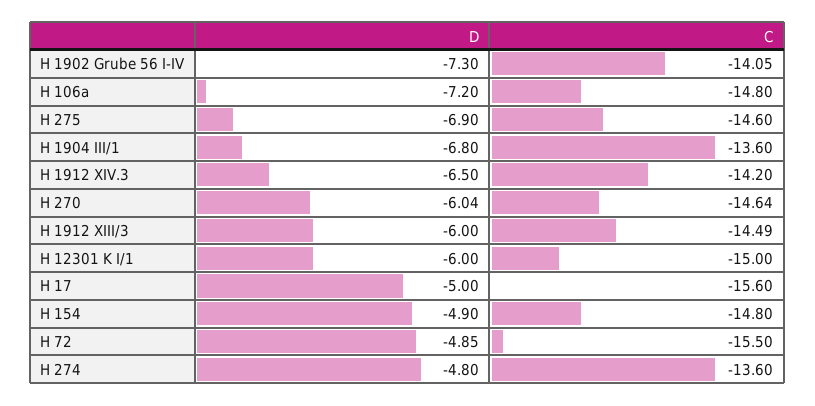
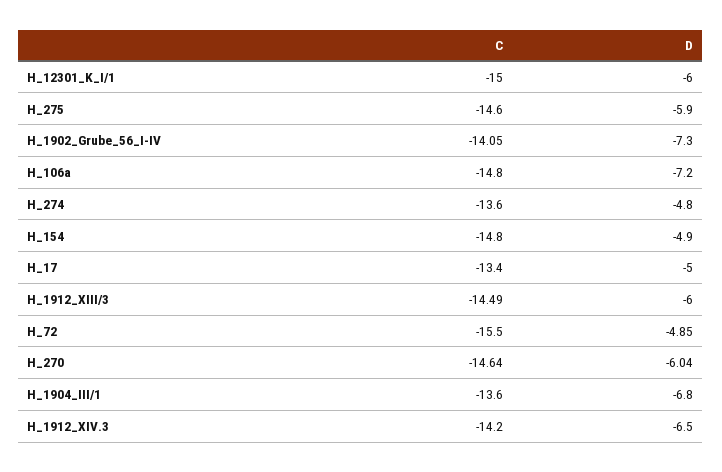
D, H 275: -6.9 -> -5.9
C, H 17: -15.6 -> -13.4

